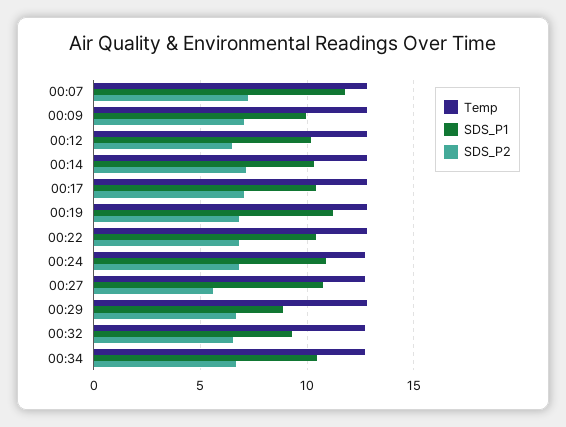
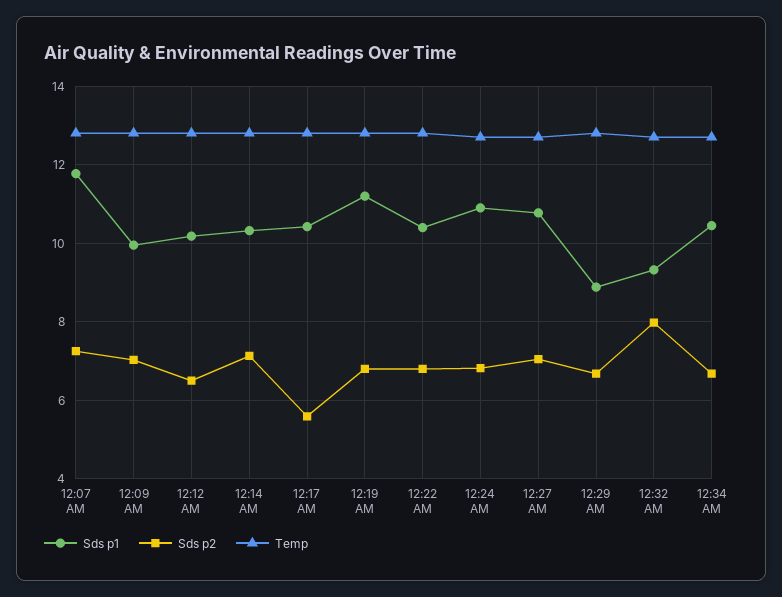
SDS_P2, 00:17: 7 -> 5.6
SDS_P2, 00:27: 5.5 -> 7
SDS_P2, 00:32: 6.5 -> 8

